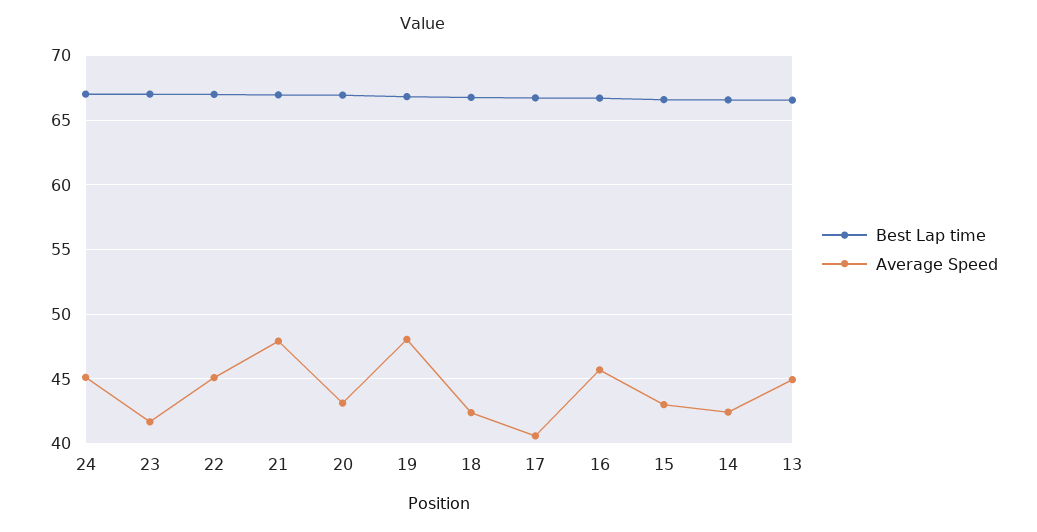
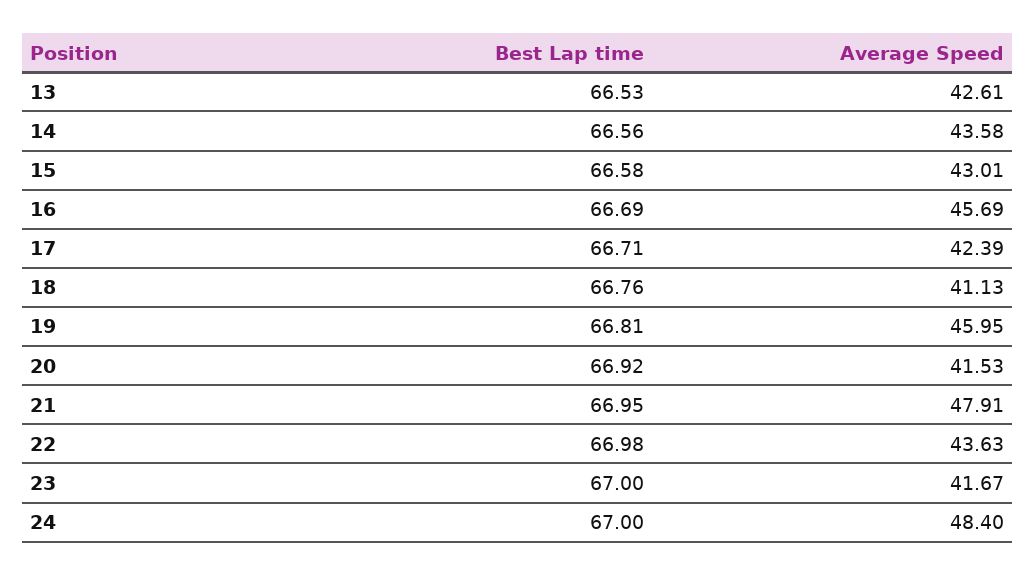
Average Speed, 24: 45 -> 48.4
Average Speed, 22: 45 -> 43.63
Average Speed, 20: 43 -> 41.53
Average Speed, 19: 48 -> 45.95
Average Speed, 18: 42.5 -> 41.13
Average Speed, 17: 40.5 -> 42.39
Average Speed, 14: 42.5 -> 43.58
Average Speed, 13: 45 -> 42.61

